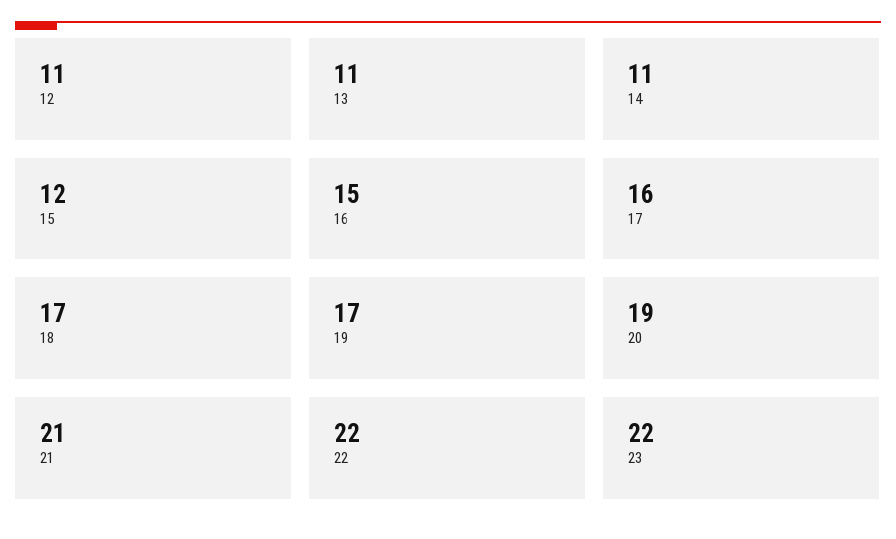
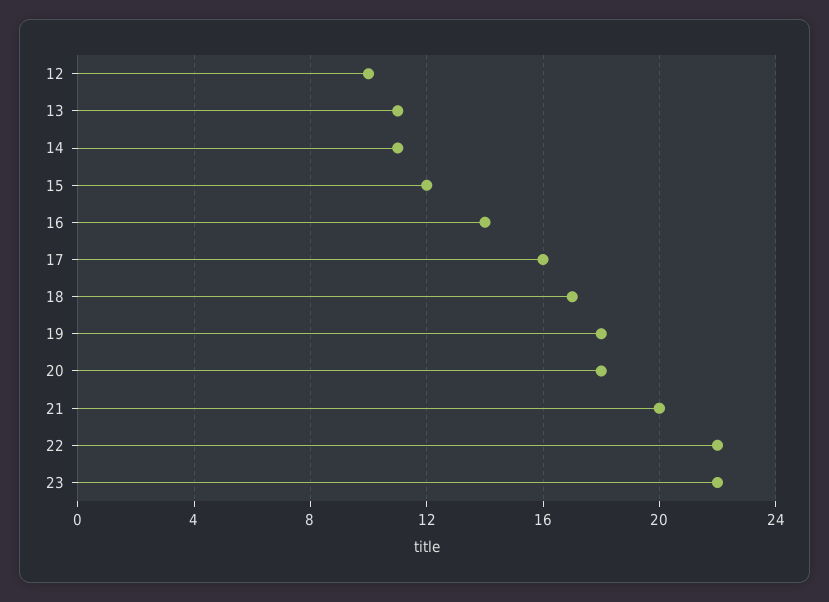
12: 11 -> 10
16: 15 -> 14
19: 17 -> 18
20: 19 -> 18
21: 21 -> 20

